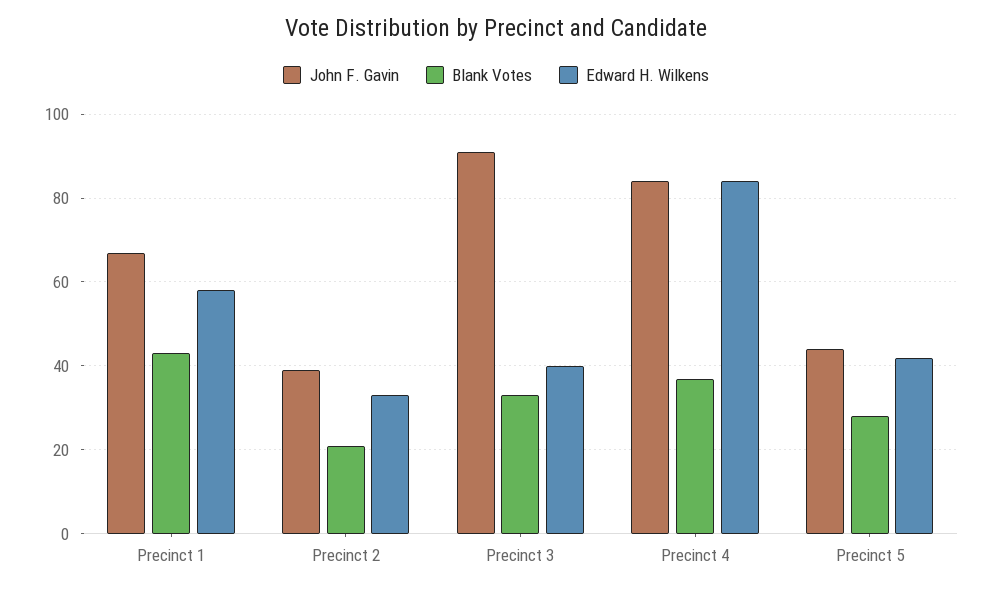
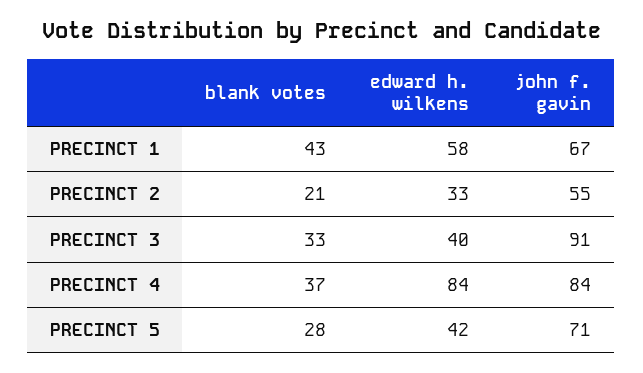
John F. Gavin, Precinct 2: 40 -> 55
John F. Gavin, Precinct 5: 45 -> 71

